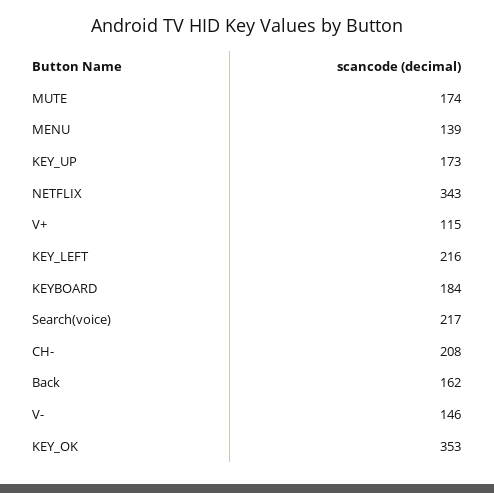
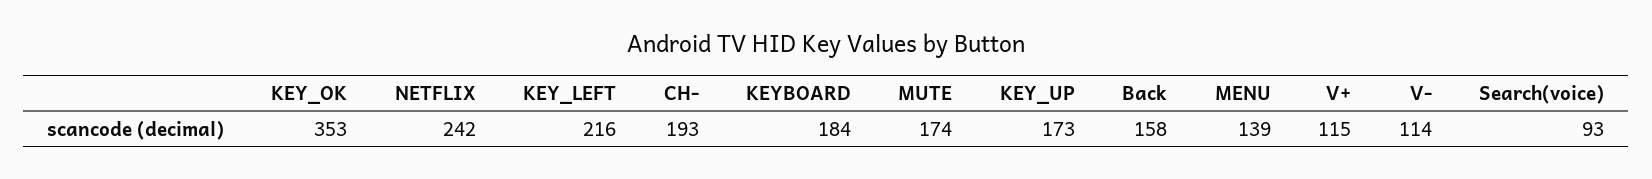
NETFLIX: 343 -> 242
Search(voice): 217 -> 93
CH-: 208 -> 193
Back: 162 -> 158
V-: 146 -> 114

